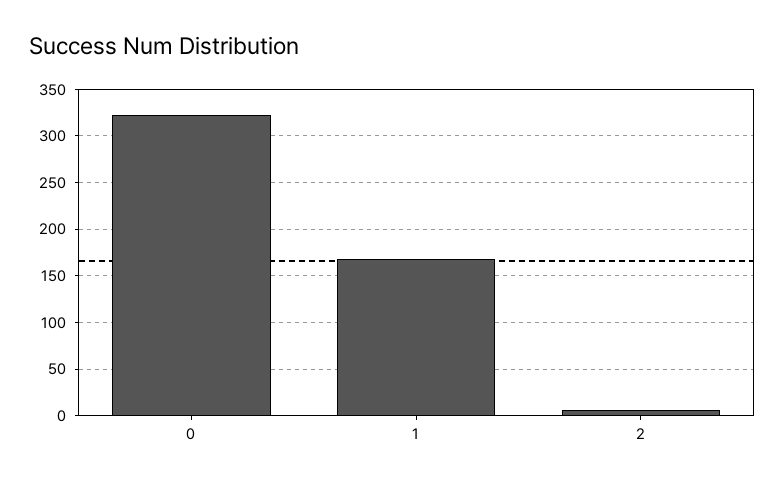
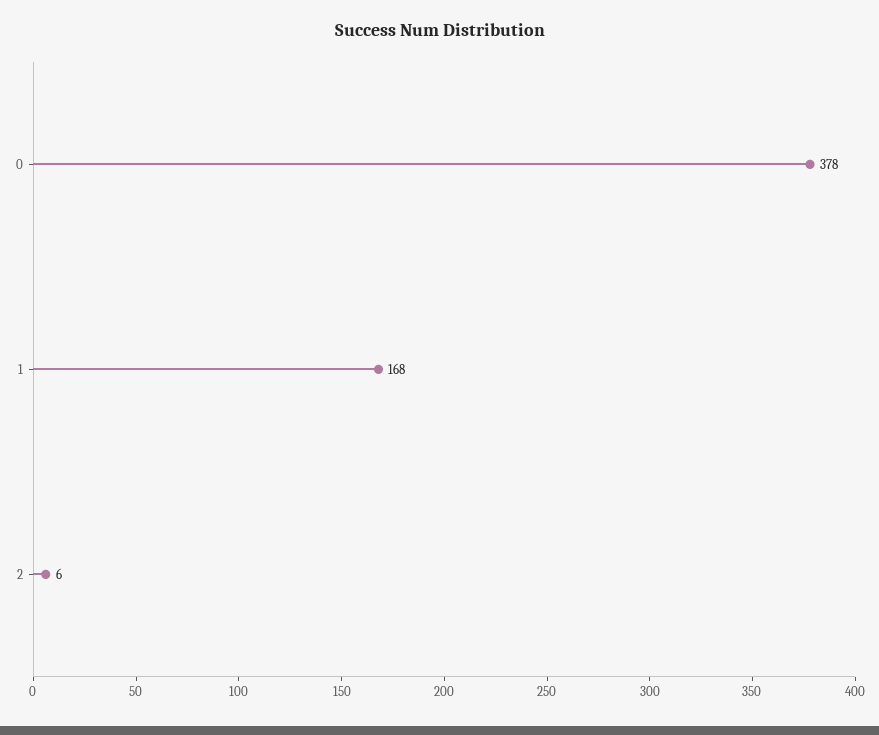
0: 320 -> 378

